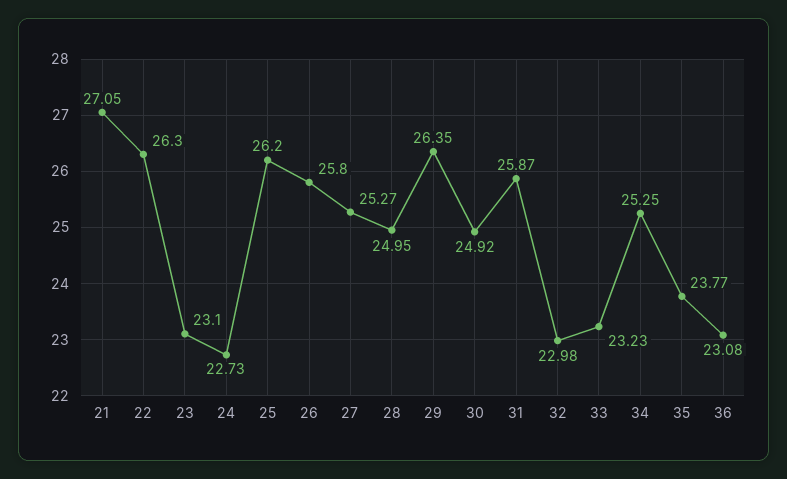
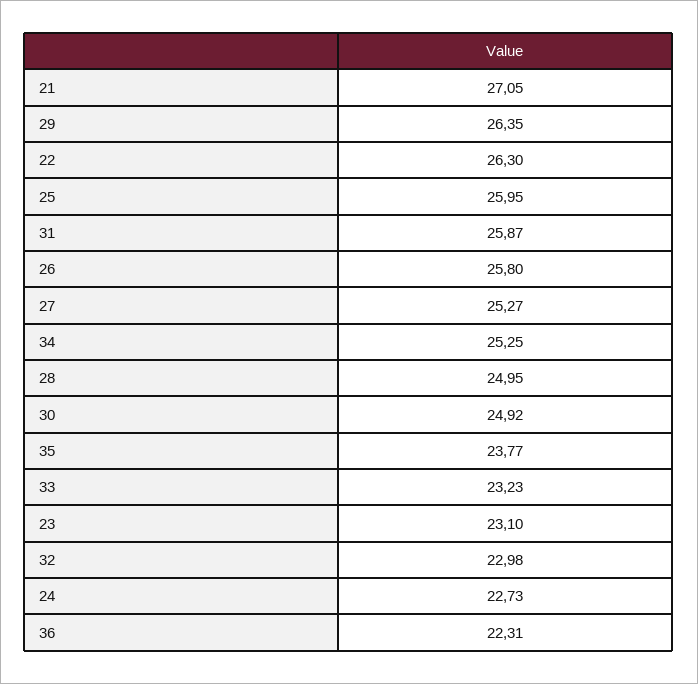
25: 26.2 -> 25.95
36: 23.08 -> 22.31

